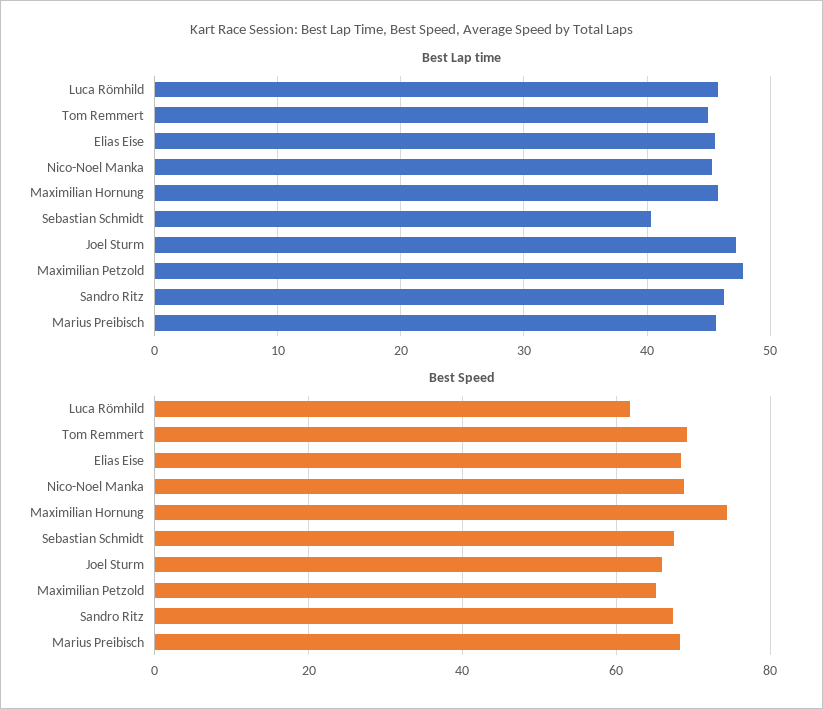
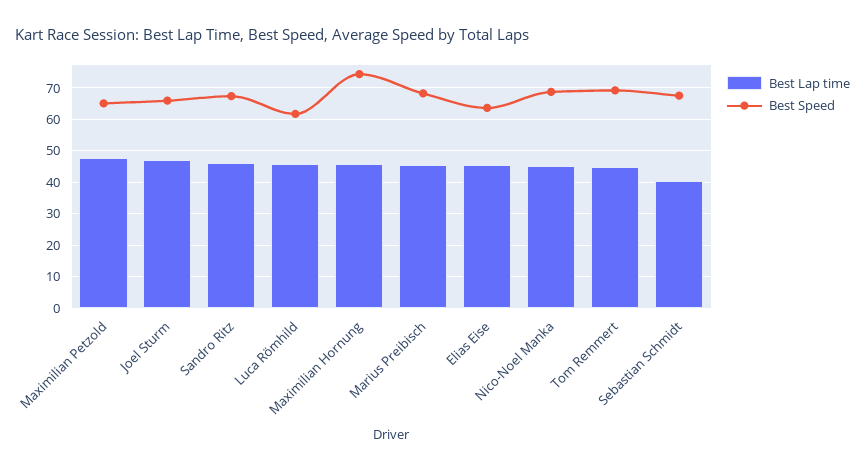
Best Speed, Elias Eise: 68 -> 64

